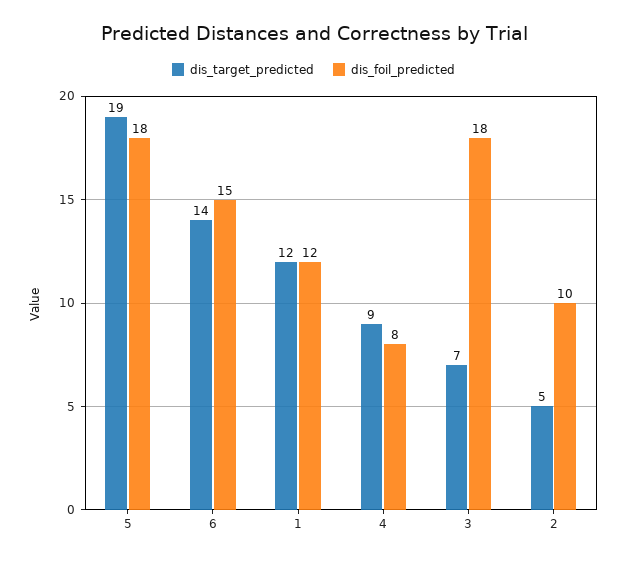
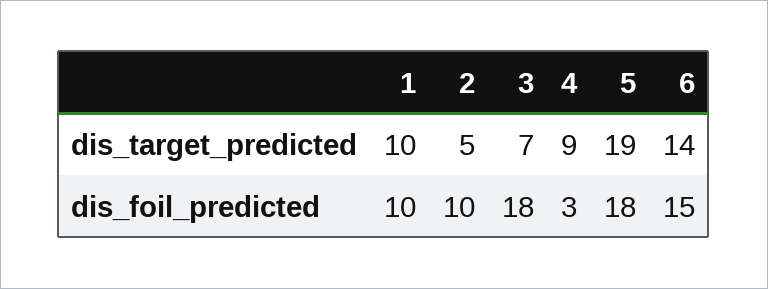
dis_target_predicted, 1: 12 -> 10
dis_foil_predicted, 1: 12 -> 10
dis_foil_predicted, 4: 8 -> 3

